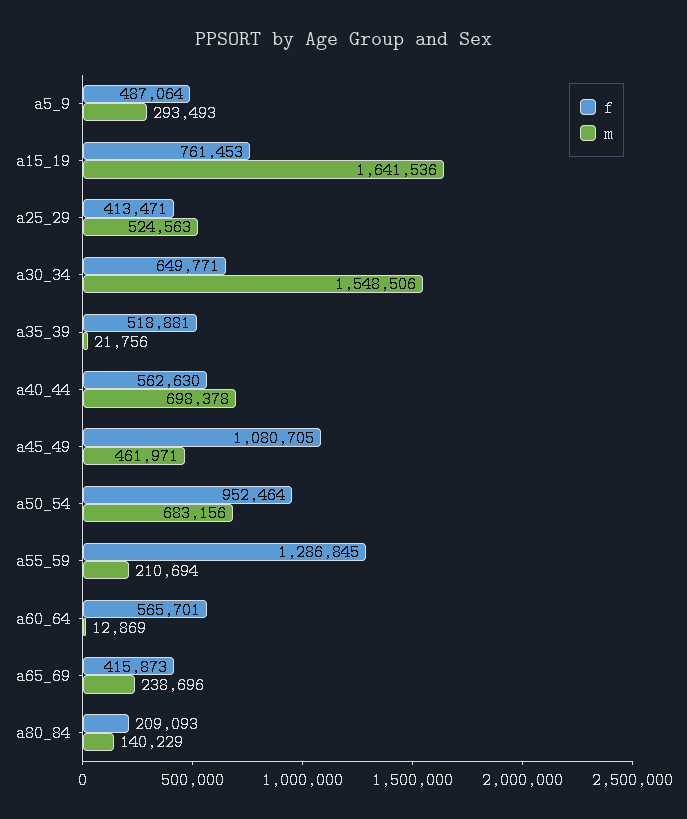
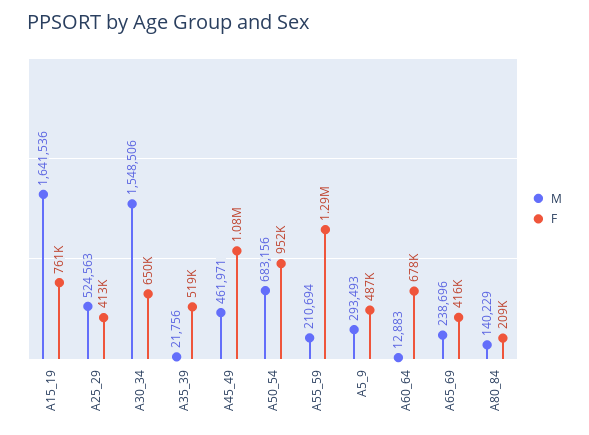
f, a40_44: 562630 -> none
m, a40_44: 698378 -> none
f, a60_64: 565701 -> 678000
m, a60_64: 12869 -> 12883

